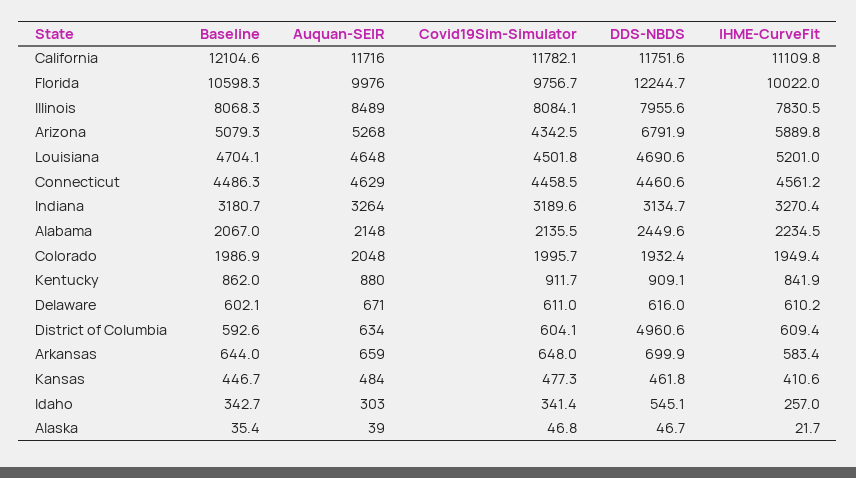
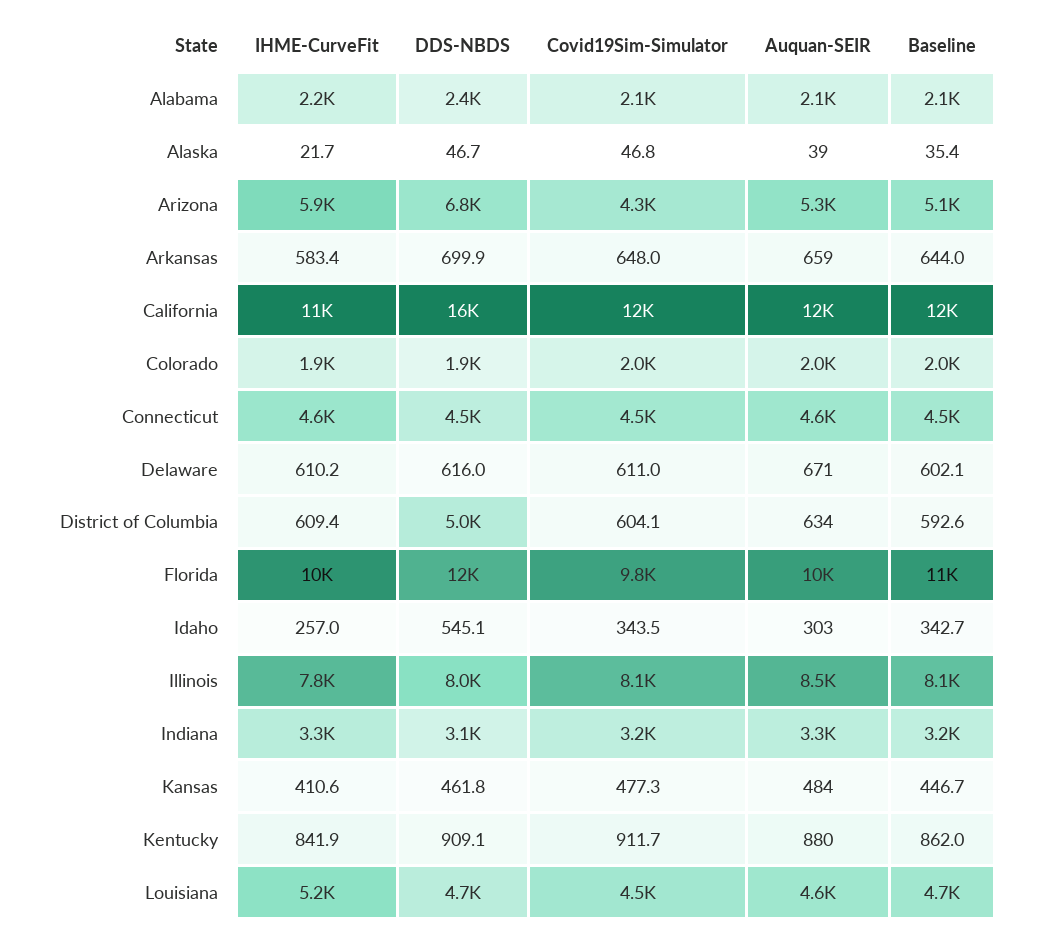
DDS-NBDS, California: 11751.6 -> 16000
Covid19Sim-Simulator, Idaho: 341.4 -> 343.5

